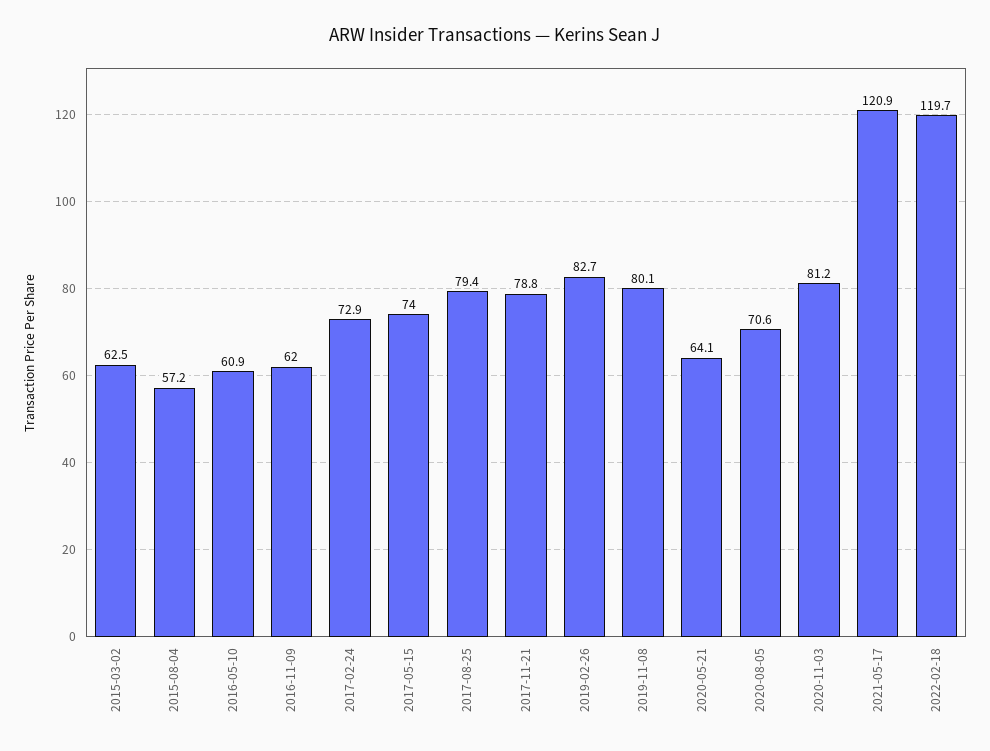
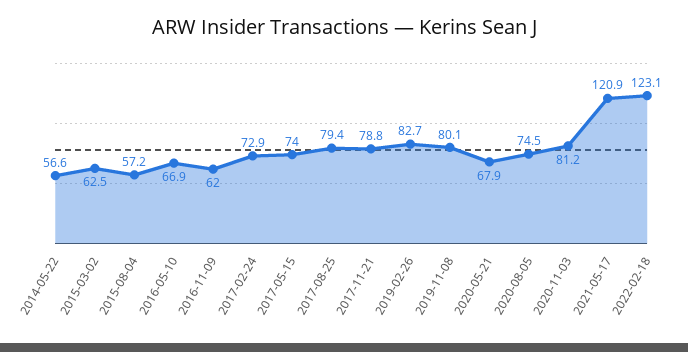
2016-05-10: 60.9 -> 66.9
2020-05-21: 64.1 -> 67.9
2020-08-05: 70.6 -> 74.5
2022-02-18: 119.7 -> 123.1
2014-05-22: none -> 56.6

